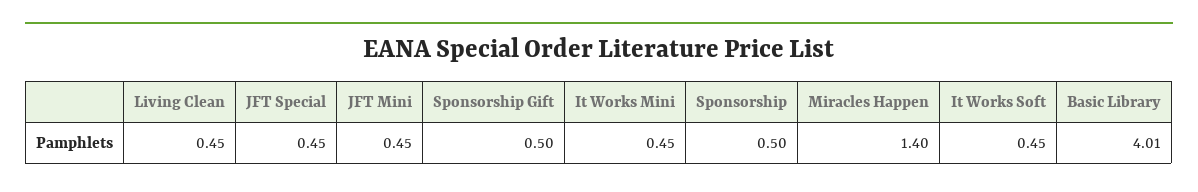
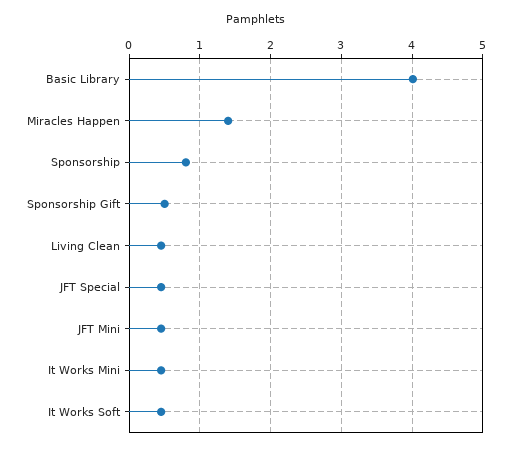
Sponsorship: 0.5 -> 0.8

